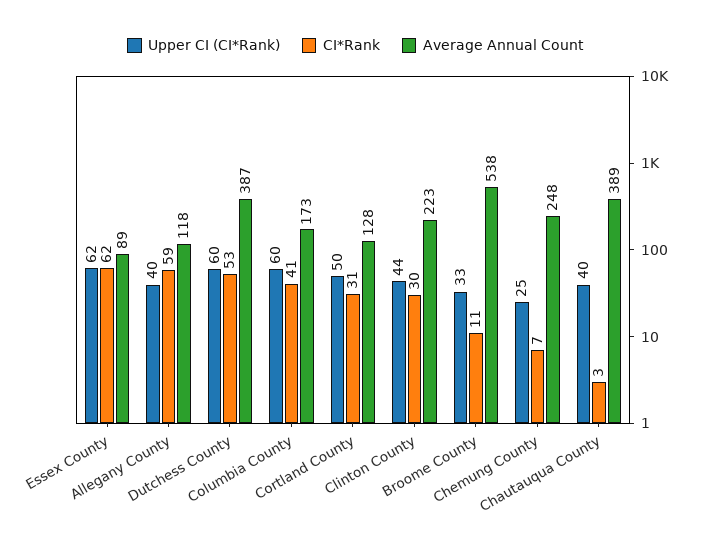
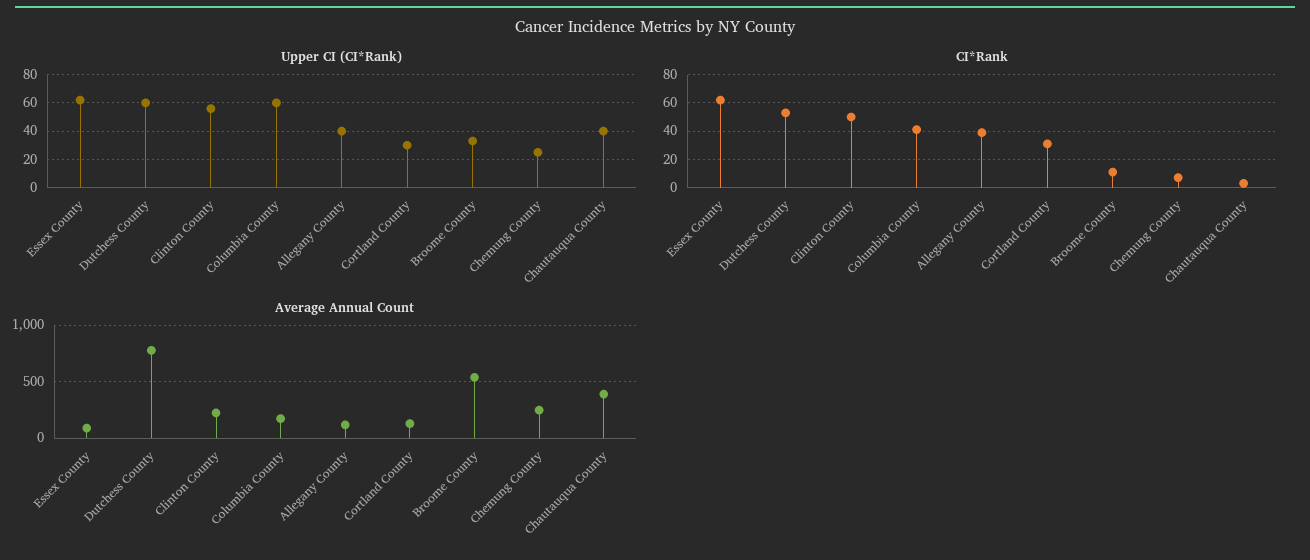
CI*Rank, Allegany County: 59 -> 40
Average Annual Count, Dutchess County: 387 -> 800
Upper CI (CI*Rank), Cortland County: 50 -> 30
Upper CI (CI*Rank), Clinton County: 44 -> 55
CI*Rank, Clinton County: 30 -> 50

